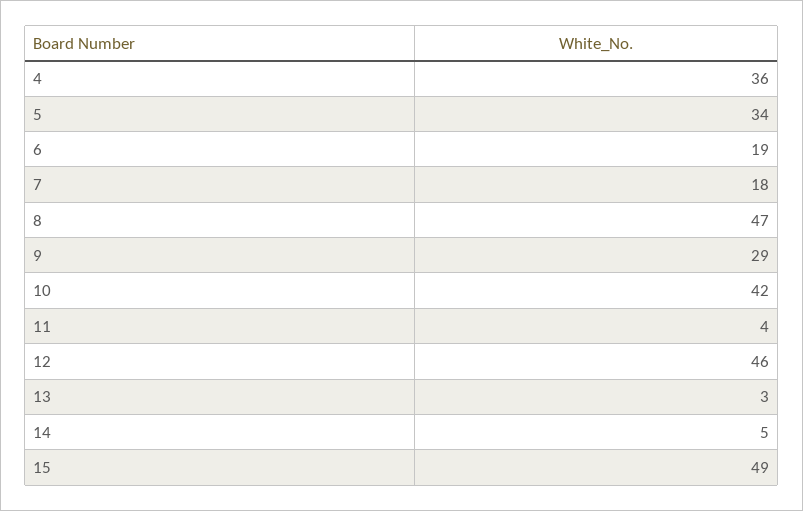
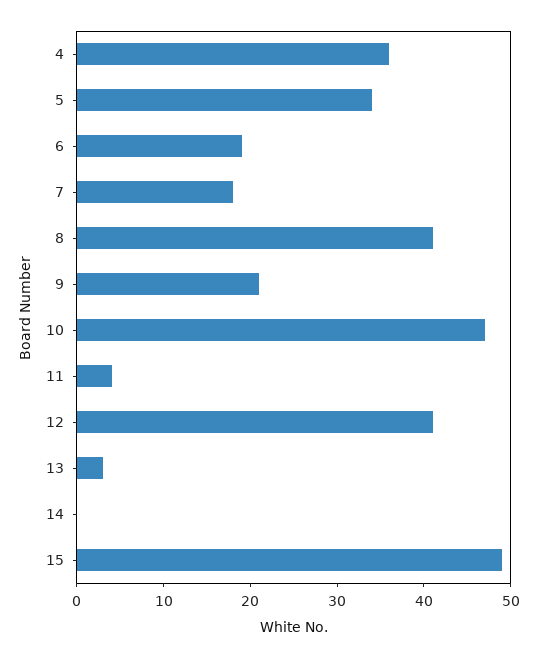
8: 47 -> 41
9: 29 -> 21
10: 42 -> 47
12: 46 -> 41
14: 5 -> 0

